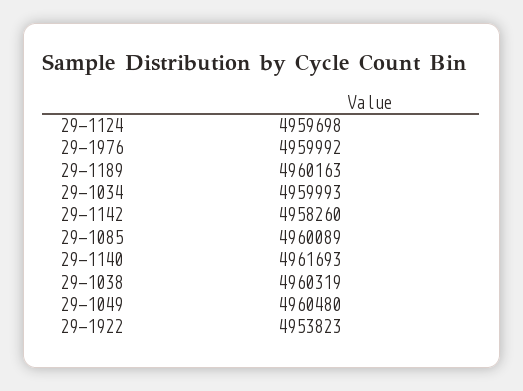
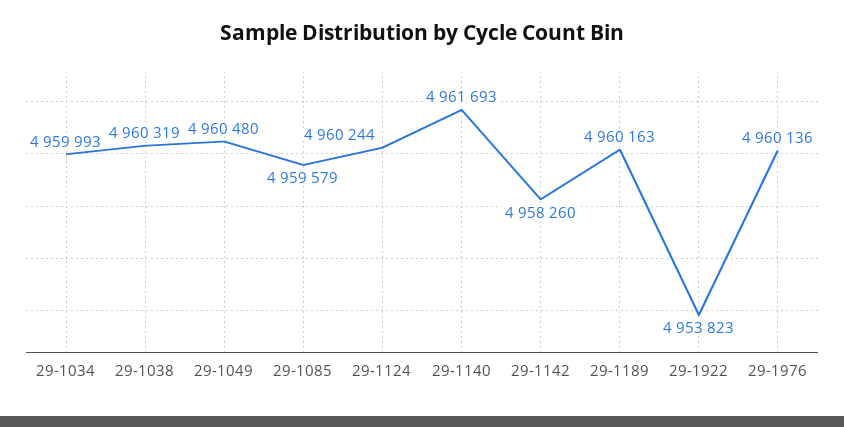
29-1124: 4959698 -> 4960244
29-1976: 4959992 -> 4960136
29-1085: 4960089 -> 4959579

